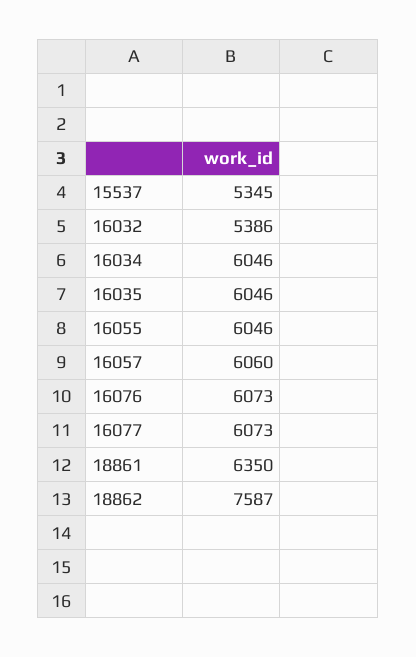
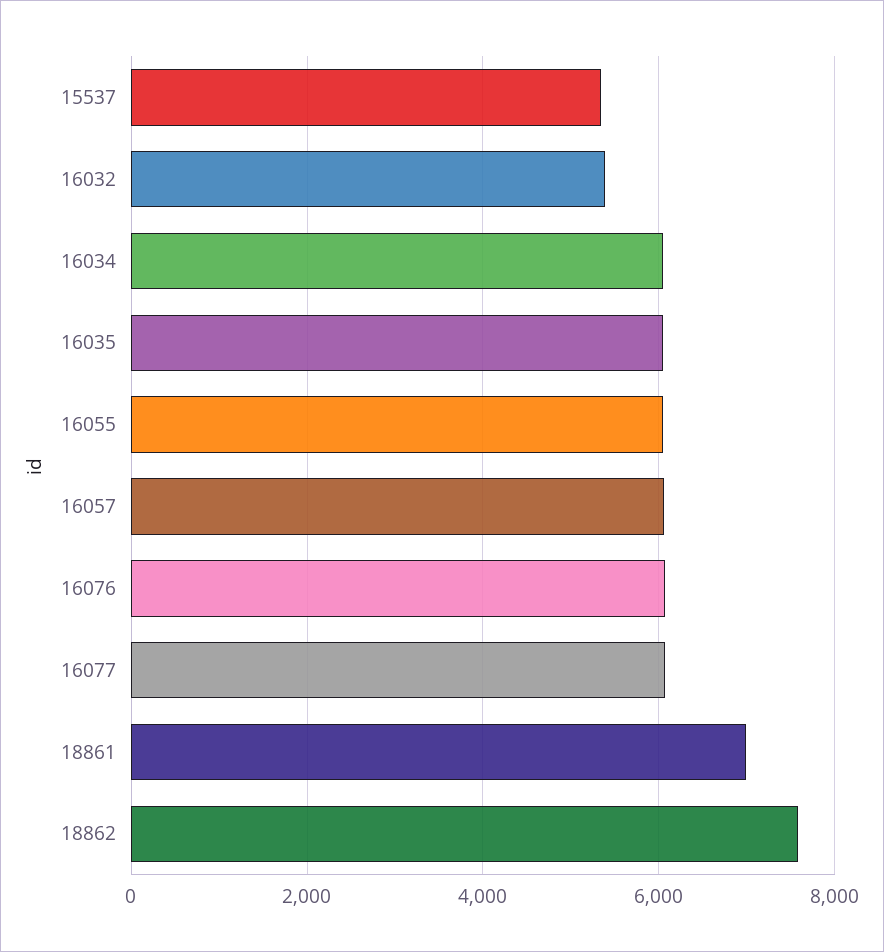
18861: 6350 -> 7000

